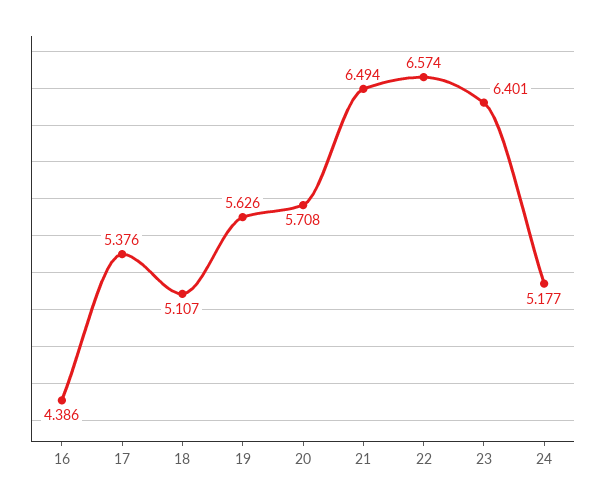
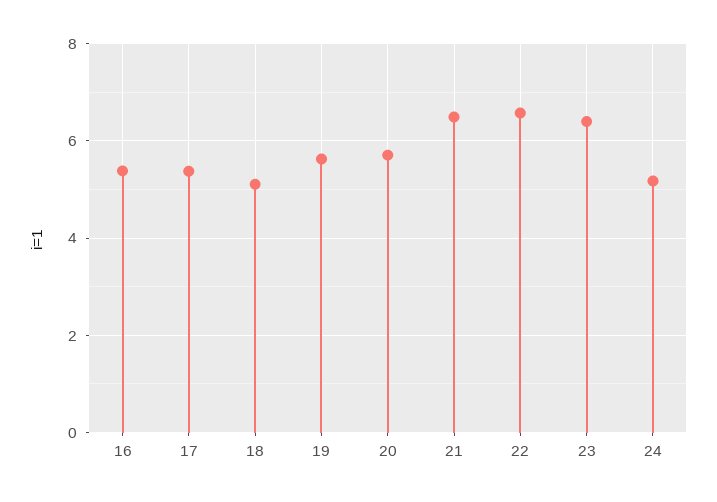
16: 4.386 -> 5.4

